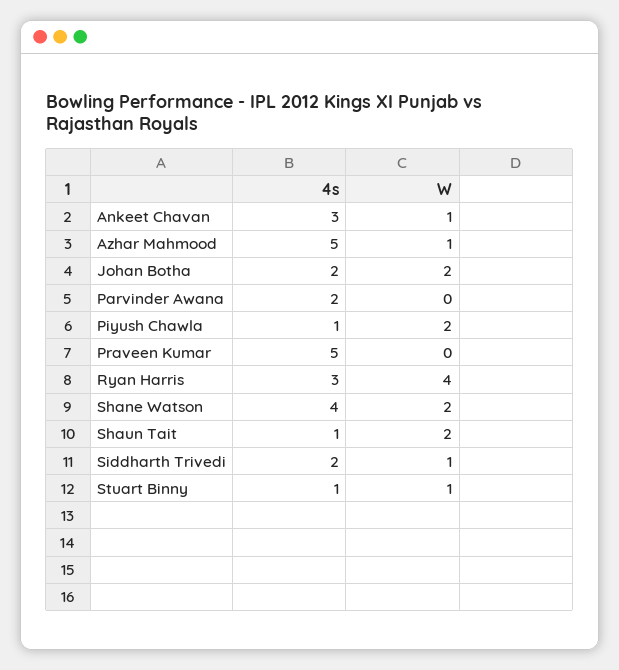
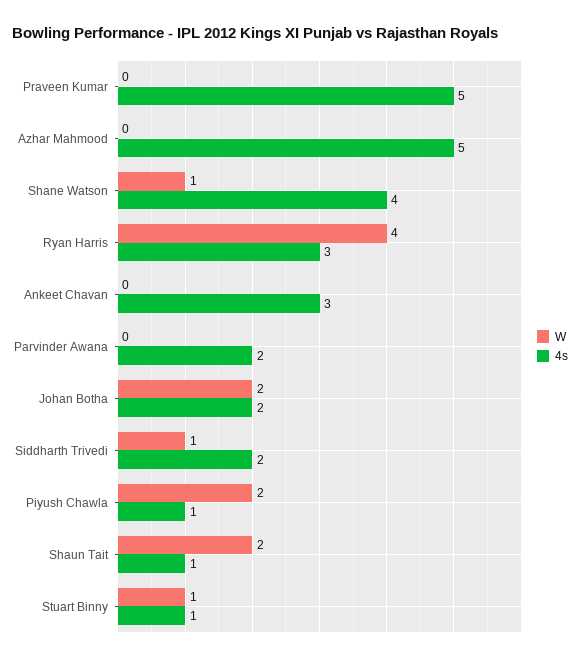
W, Ankeet Chavan: 1 -> 0
W, Azhar Mahmood: 1 -> 0
W, Shane Watson: 2 -> 1

